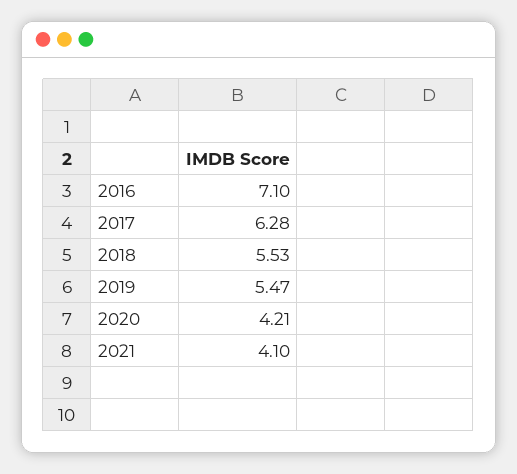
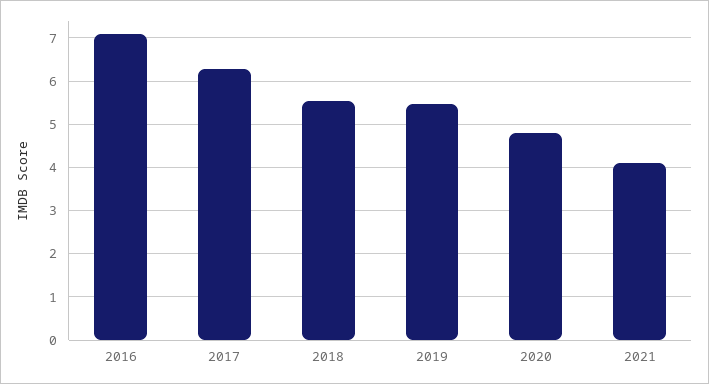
2020: 4.21 -> 4.8

